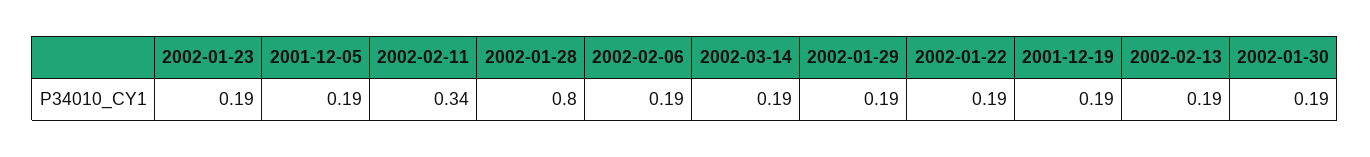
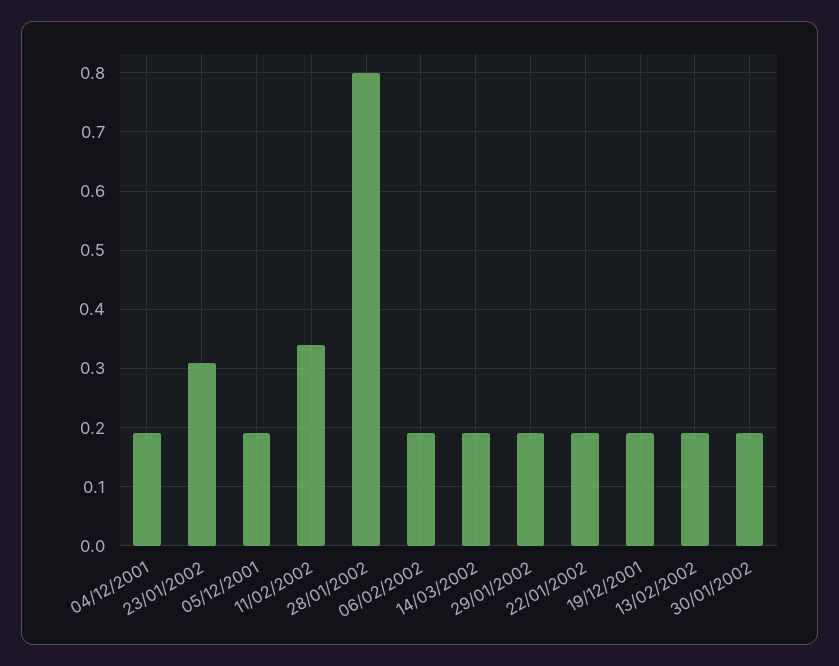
2002-01-23: 0.19 -> 0.3
04/12/2001: none -> 0.2

